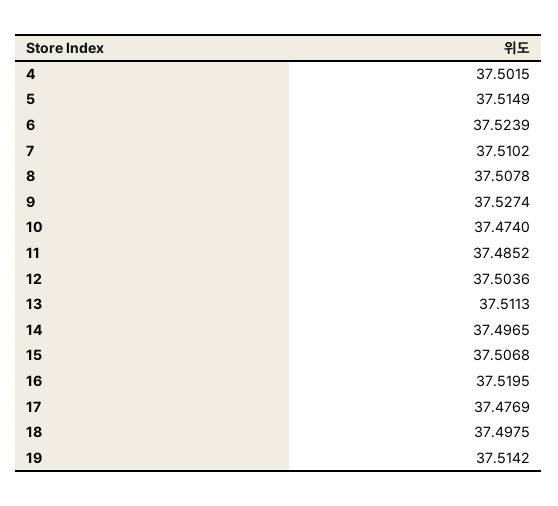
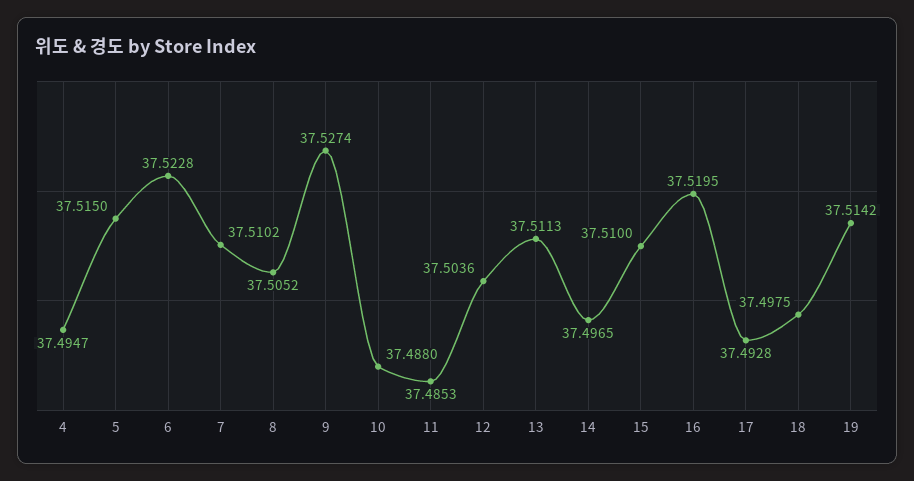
4: 37.5015 -> 37.4947
5: 37.5149 -> 37.515
6: 37.5239 -> 37.5228
8: 37.5078 -> 37.5052
10: 37.474 -> 37.488
11: 37.4852 -> 37.4853
15: 37.5068 -> 37.51
17: 37.4769 -> 37.4928

